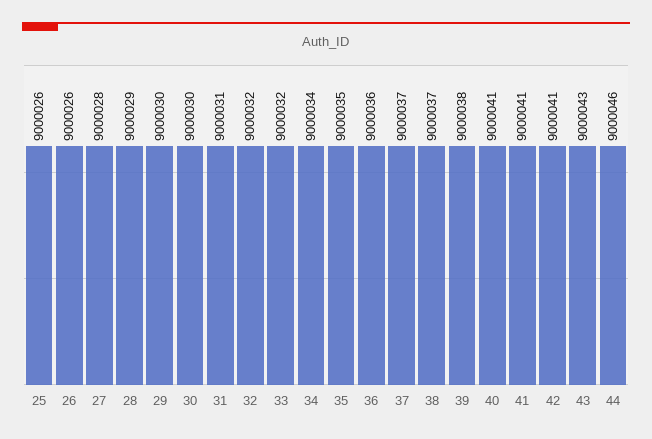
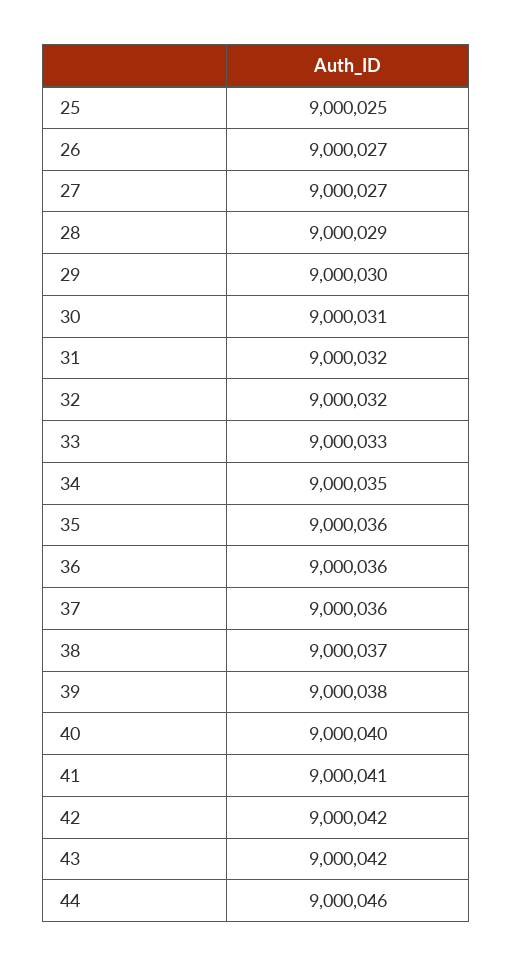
25: 9000026 -> 9000025
26: 9000026 -> 9000027
27: 9000028 -> 9000027
30: 9000030 -> 9000031
31: 9000031 -> 9000032
33: 9000032 -> 9000033
34: 9000034 -> 9000035
35: 9000035 -> 9000036
37: 9000037 -> 9000036
40: 9000041 -> 9000040
42: 9000041 -> 9000042
43: 9000043 -> 9000042

